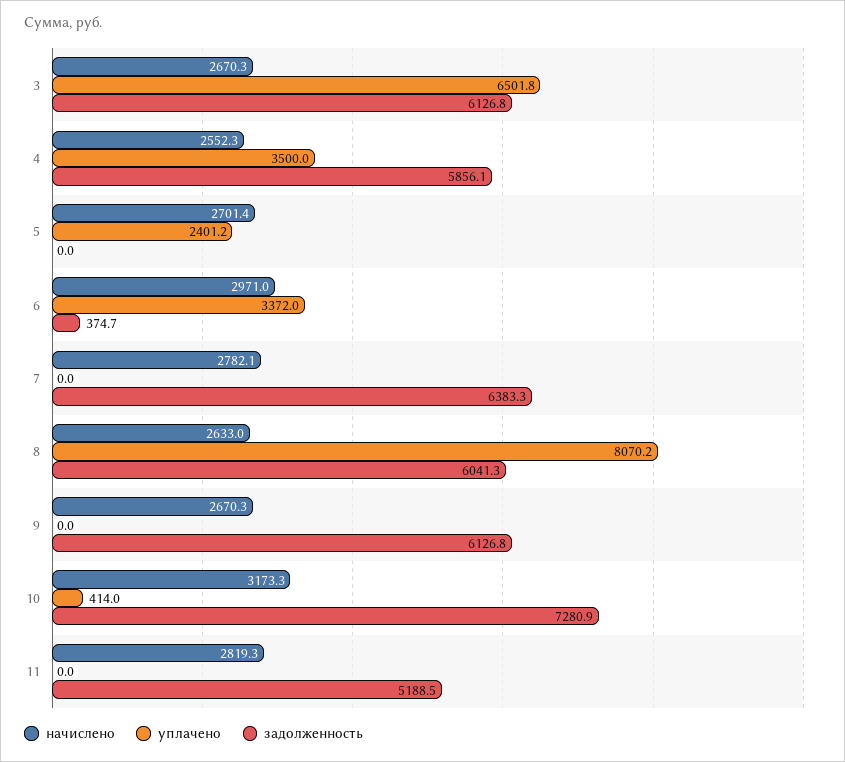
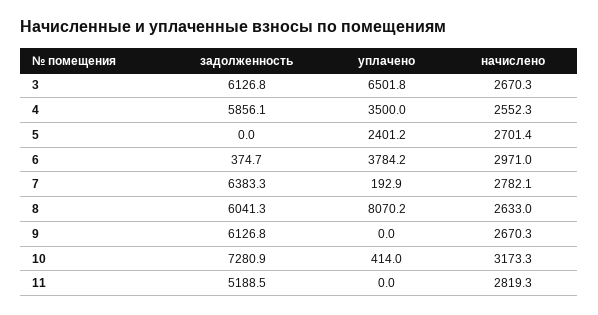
уплачено, 6: 3372 -> 3784.2
уплачено, 7: 0 -> 192.9

